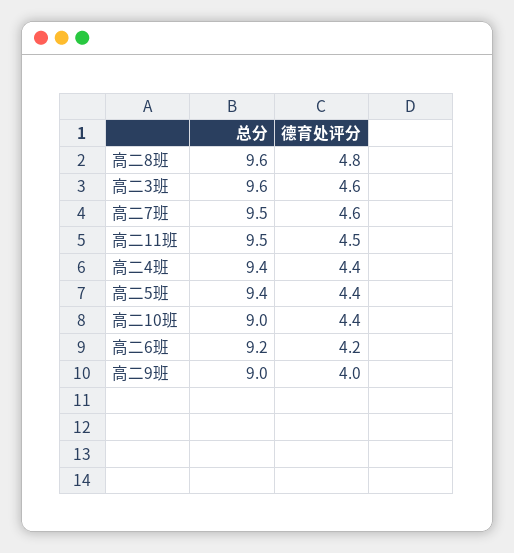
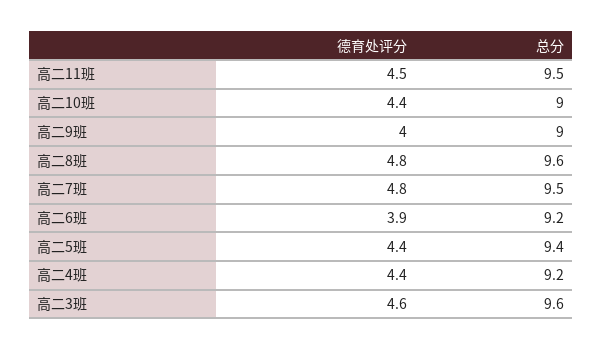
德育处评分, 高二7班: 4.6 -> 4.8
总分, 高二4班: 9.4 -> 9.2
德育处评分, 高二6班: 4.2 -> 3.9

